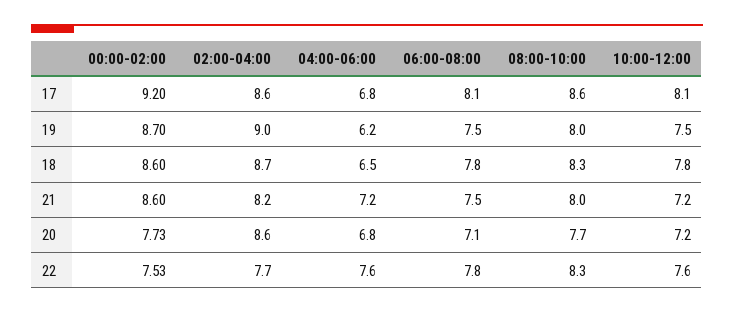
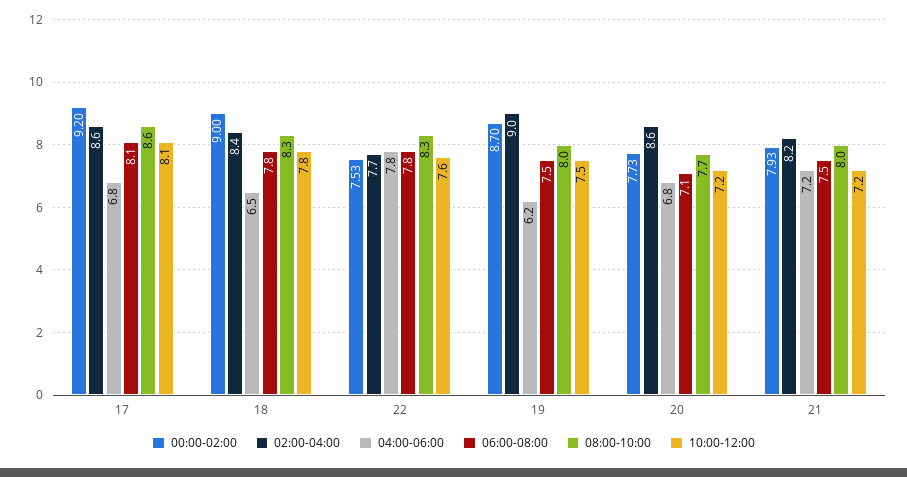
00:00-02:00, 18: 8.6 -> 9
02:00-04:00, 18: 8.7 -> 8.4
00:00-02:00, 21: 8.6 -> 7.93
04:00-06:00, 22: 7.6 -> 7.8

